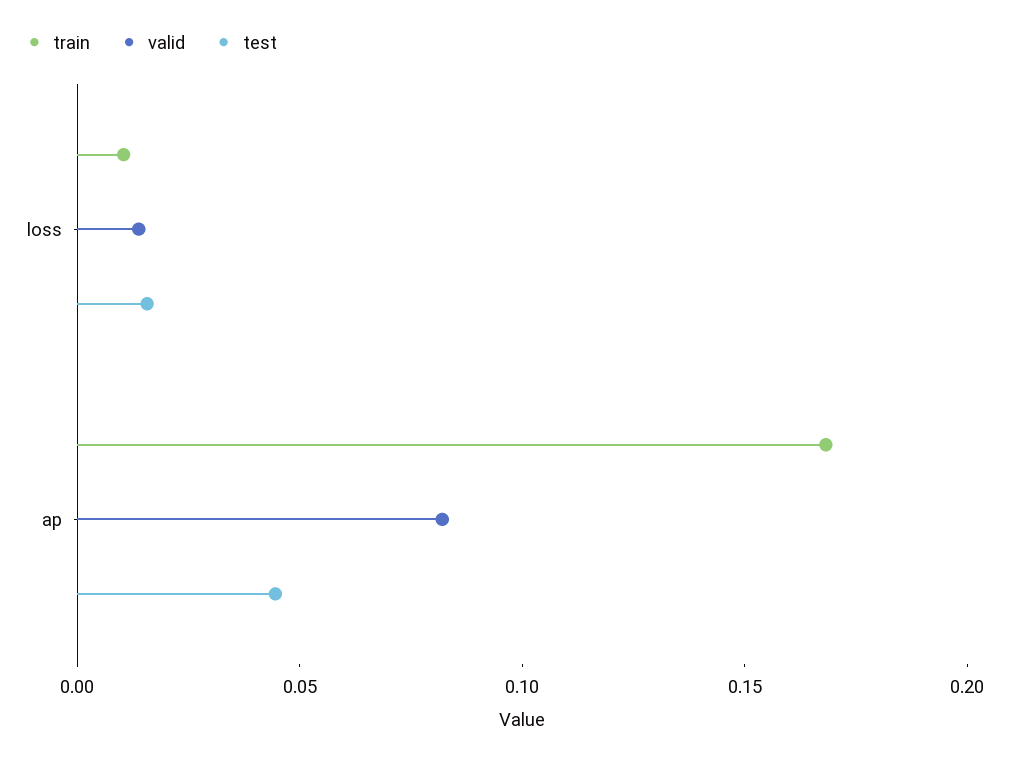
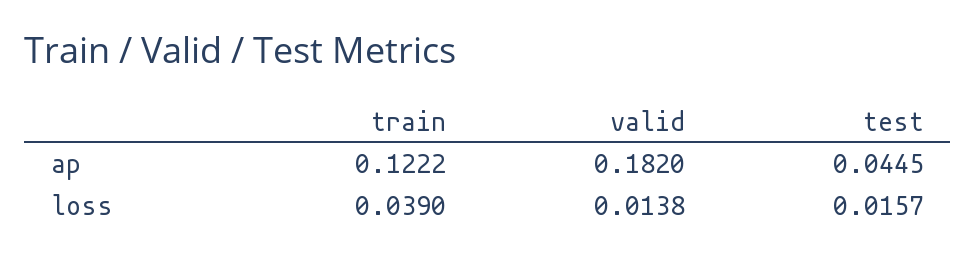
train, loss: 0.01 -> 0.039
train, ap: 0.17 -> 0.1222
valid, ap: 0.08 -> 0.182

